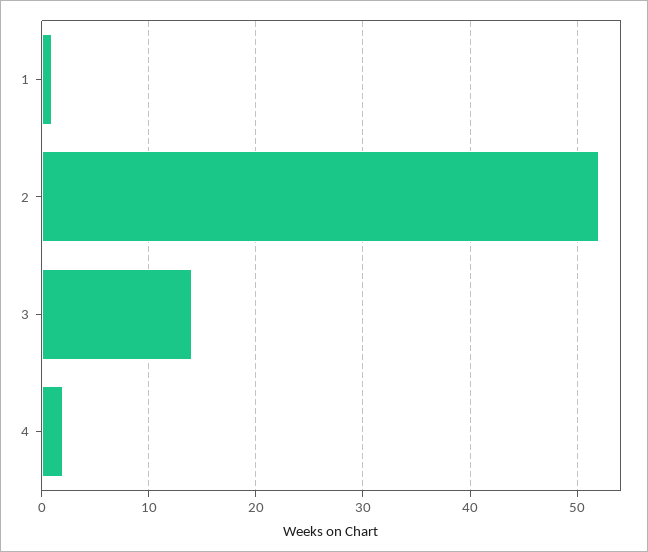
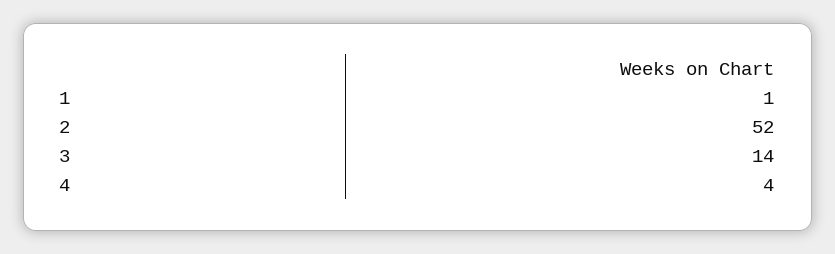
4: 2 -> 4

